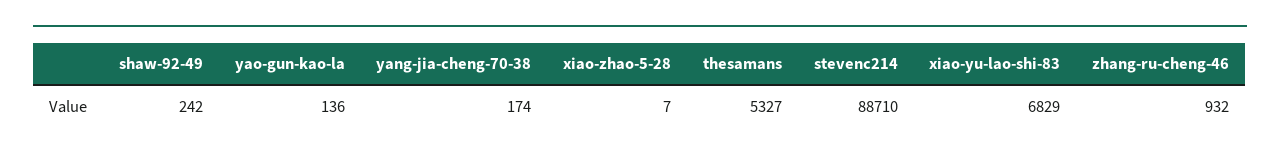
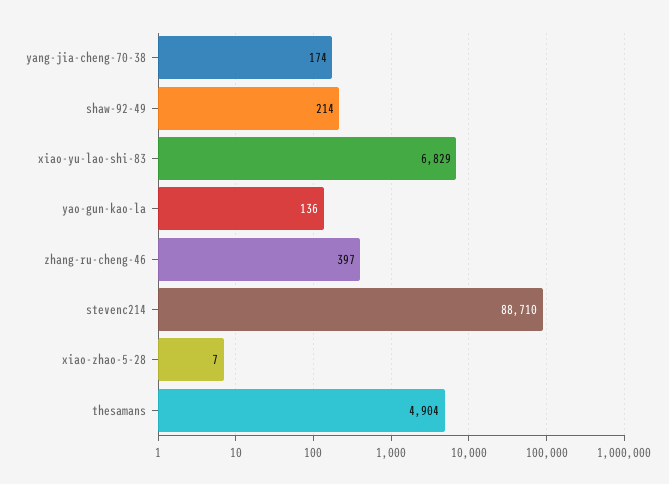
shaw-92-49: 242 -> 214
thesamans: 5327 -> 4904
zhang-ru-cheng-46: 932 -> 397

